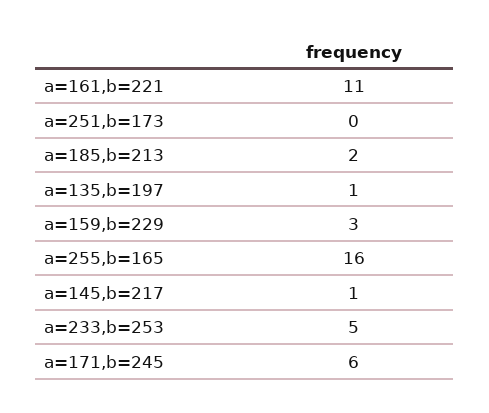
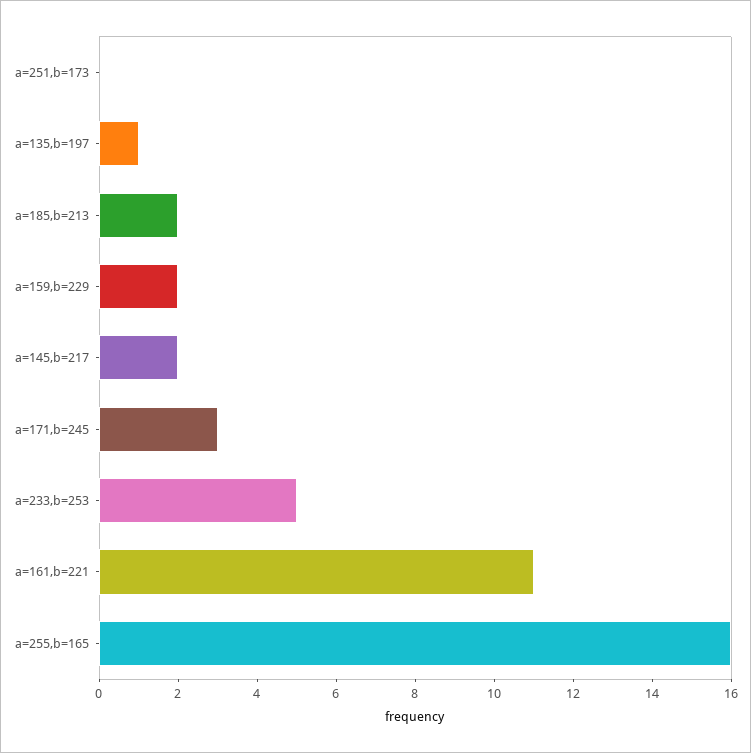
a=159,b=229: 3 -> 2
a=145,b=217: 1 -> 2
a=171,b=245: 6 -> 3

